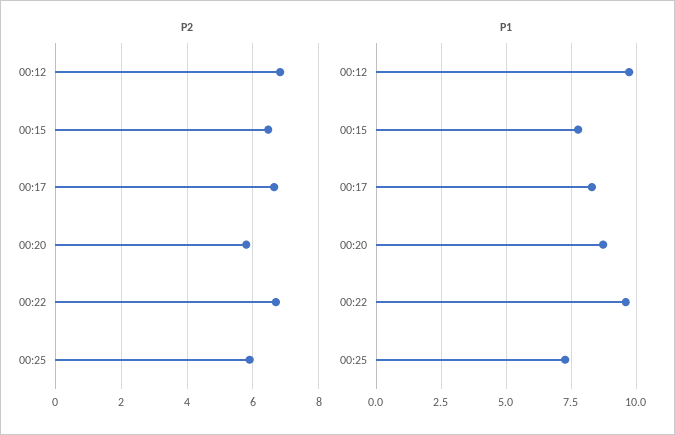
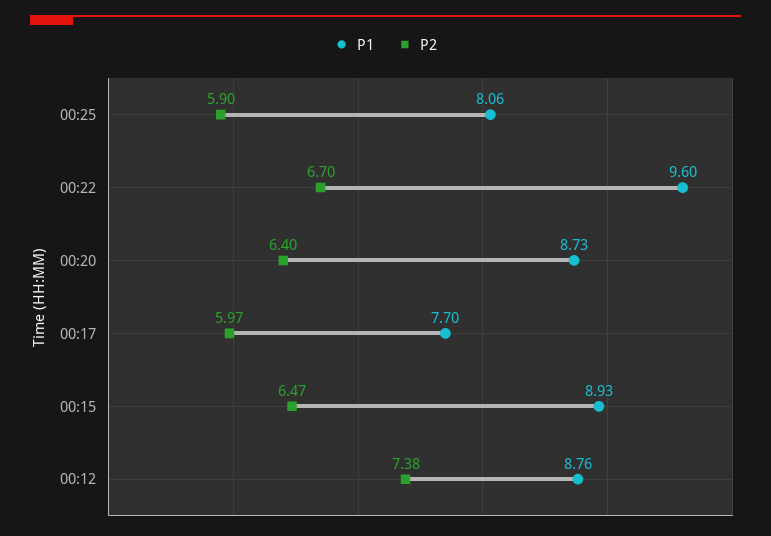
P2, 00:12: 6.8 -> 7.38
P2, 00:17: 6.6 -> 5.97
P2, 00:20: 5.8 -> 6.4
P1, 00:12: 9.75 -> 8.76
P1, 00:15: 7.75 -> 8.93
P1, 00:17: 8.25 -> 7.7
P1, 00:25: 7.25 -> 8.06

